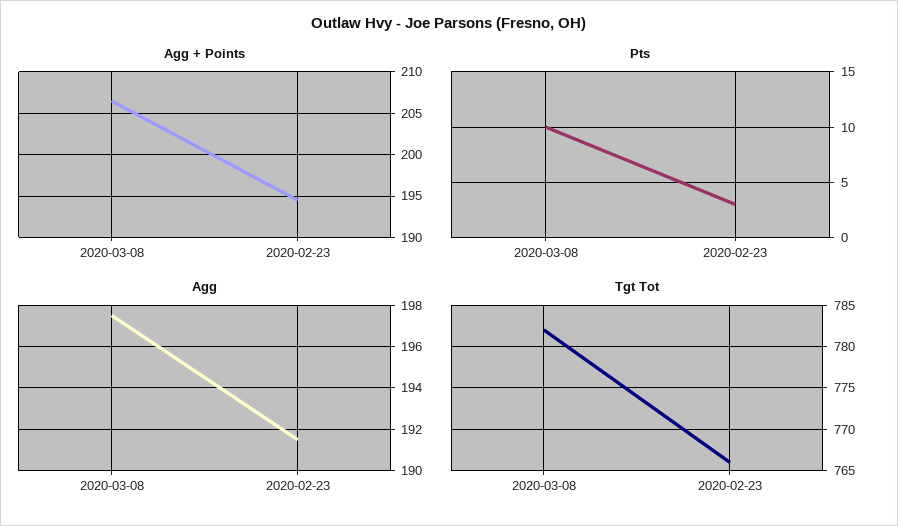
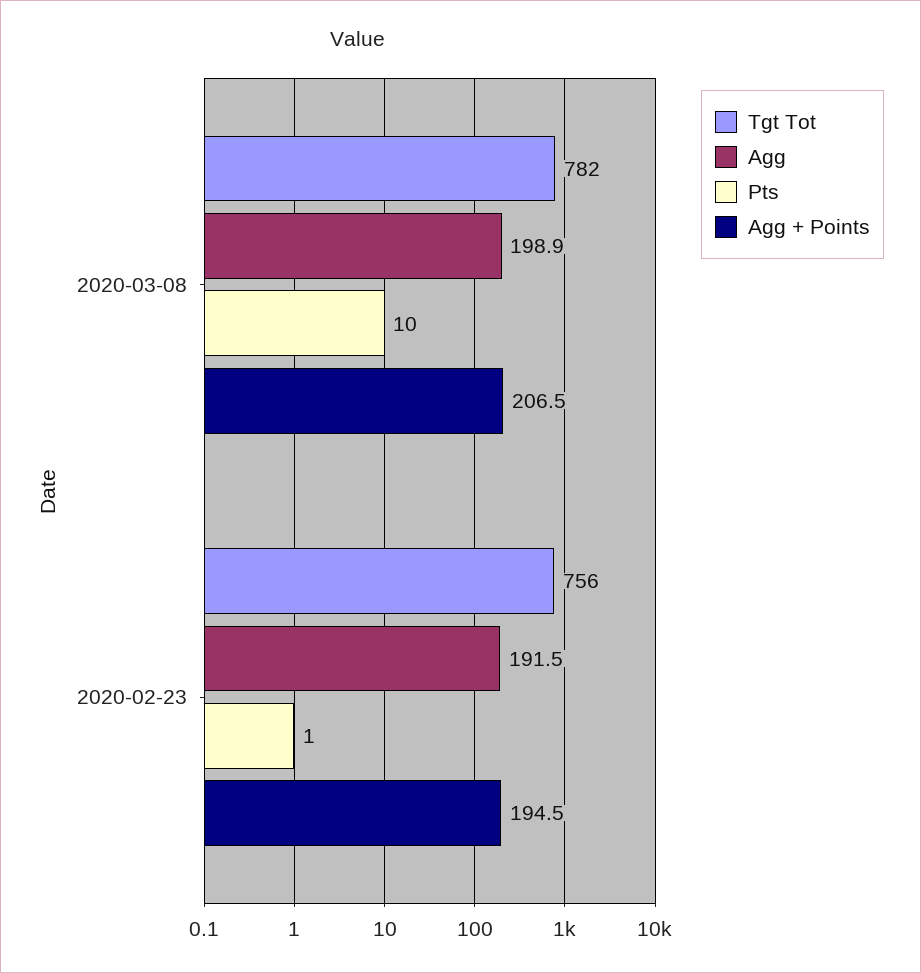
Pts, 2020-02-23: 3 -> 1
Agg, 2020-03-08: 197.5 -> 198.9
Tgt Tot, 2020-02-23: 766 -> 756

